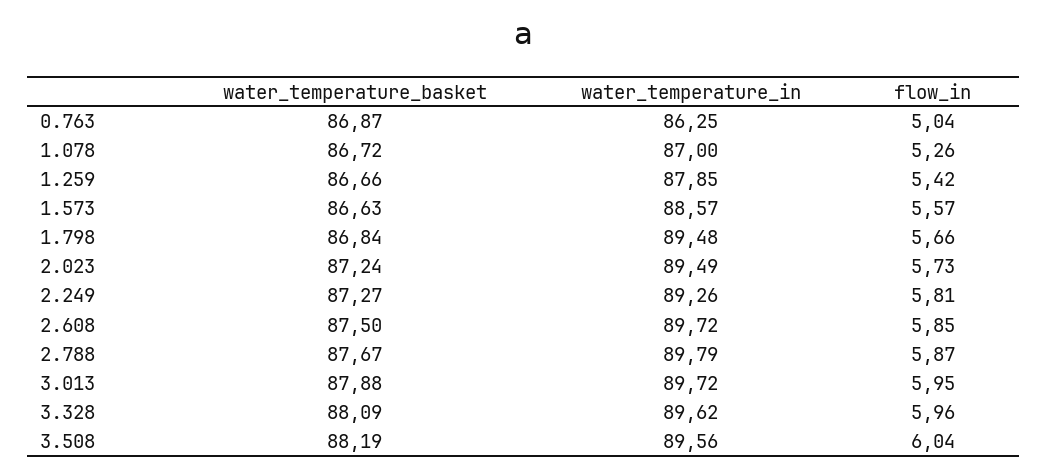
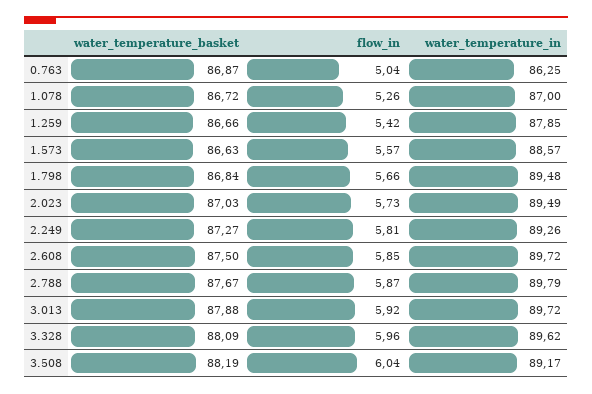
water_temperature_basket, 2.023: 87.24 -> 87.03
flow_in, 3.013: 5.95 -> 5.92
water_temperature_in, 3.508: 89.56 -> 89.17

